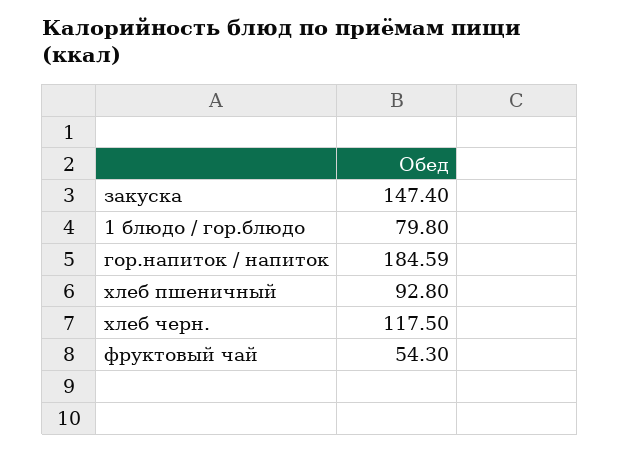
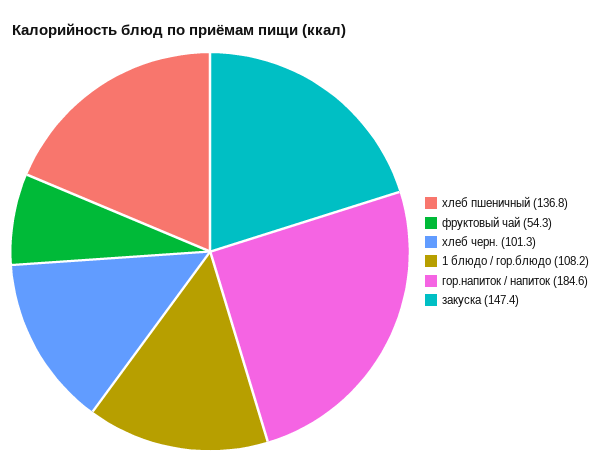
1 блюдо / гор.блюдо: 79.8 -> 108.2
хлеб пшеничный: 92.8 -> 136.8
хлеб черн.: 117.5 -> 101.3

